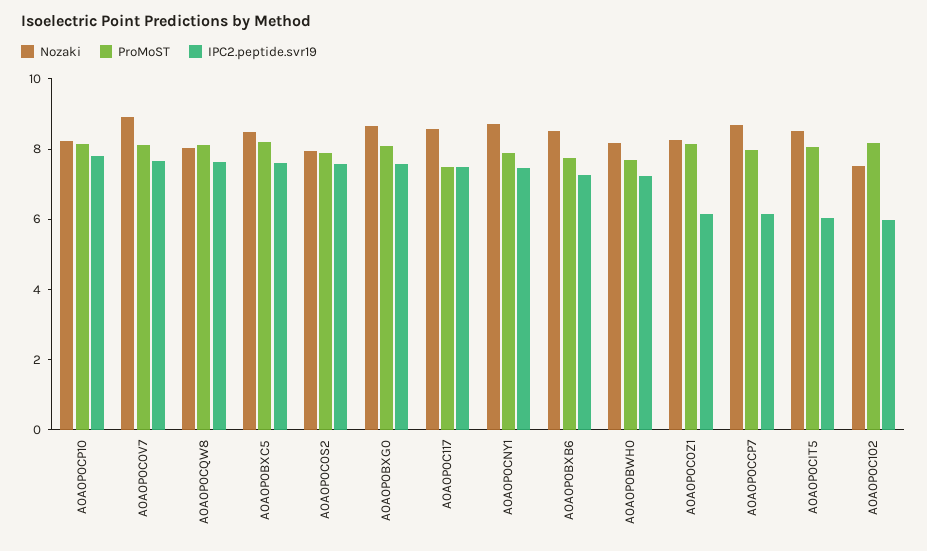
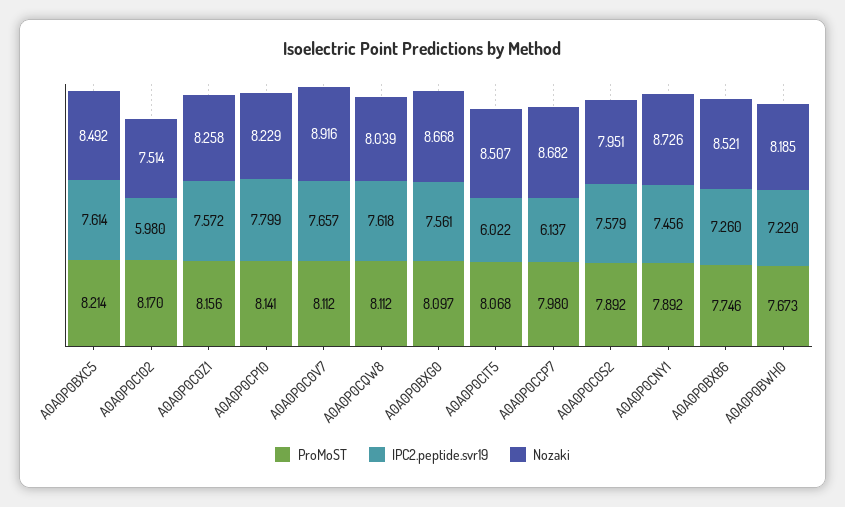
Nozaki, A0A0P0C117: 8.5 -> none
ProMoST, A0A0P0C117: 7.5 -> none
IPC2.peptide.svr19, A0A0P0C117: 7.5 -> none
IPC2.peptide.svr19, A0A0P0C0Z1: 6 -> 7.572

